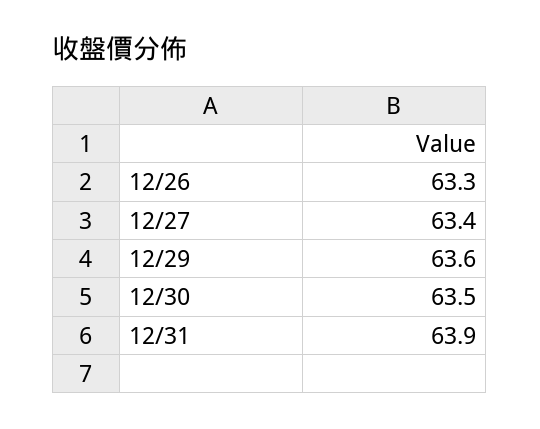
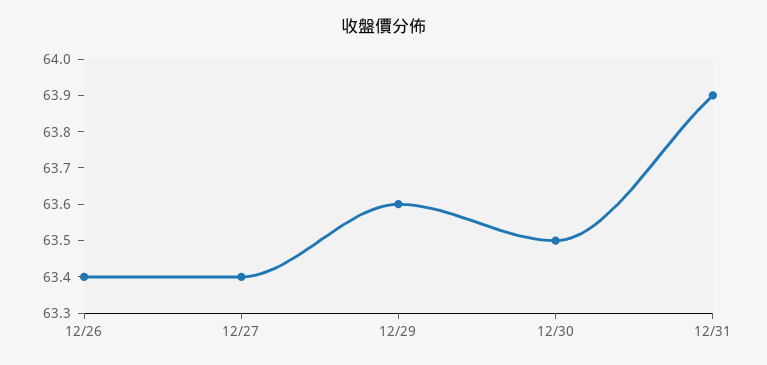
12/26: 63.3 -> 63.4

